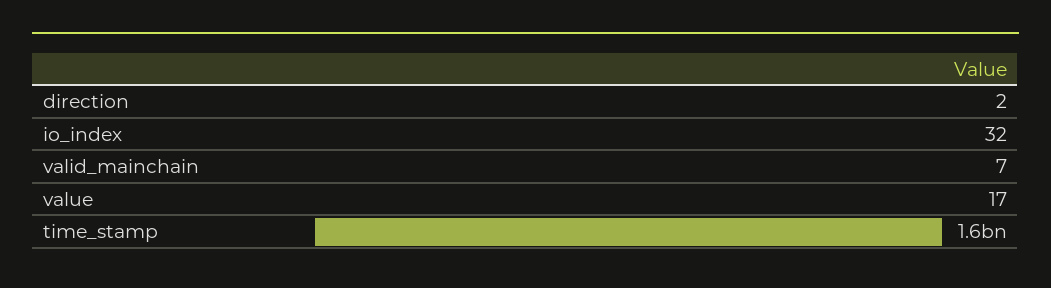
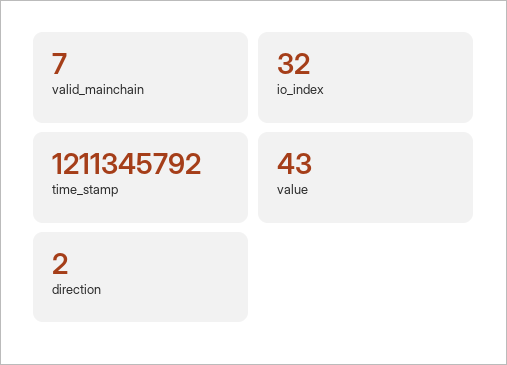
value: 17 -> 43
time_stamp: 1600000000 -> 1211345792

